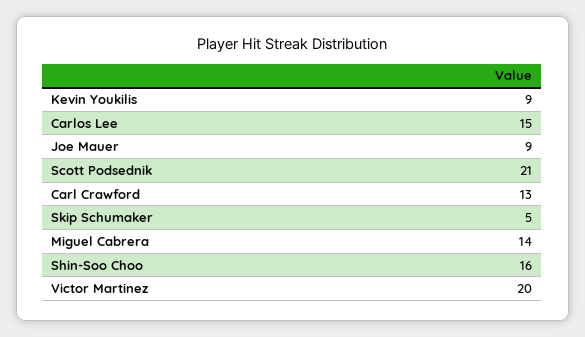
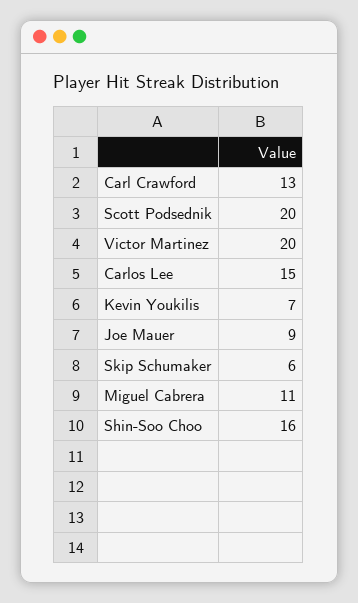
Kevin Youkilis: 9 -> 7
Scott Podsednik: 21 -> 20
Skip Schumaker: 5 -> 6
Miguel Cabrera: 14 -> 11

